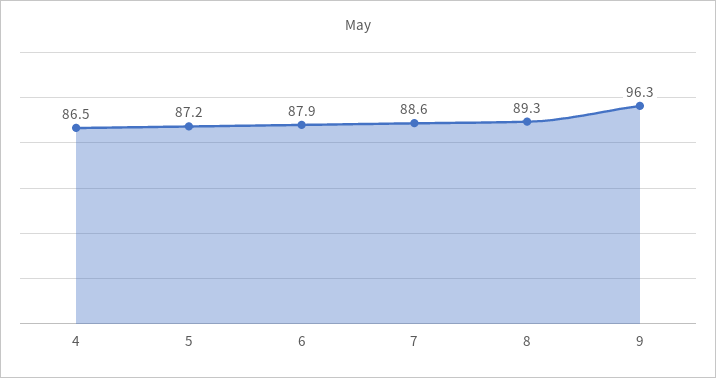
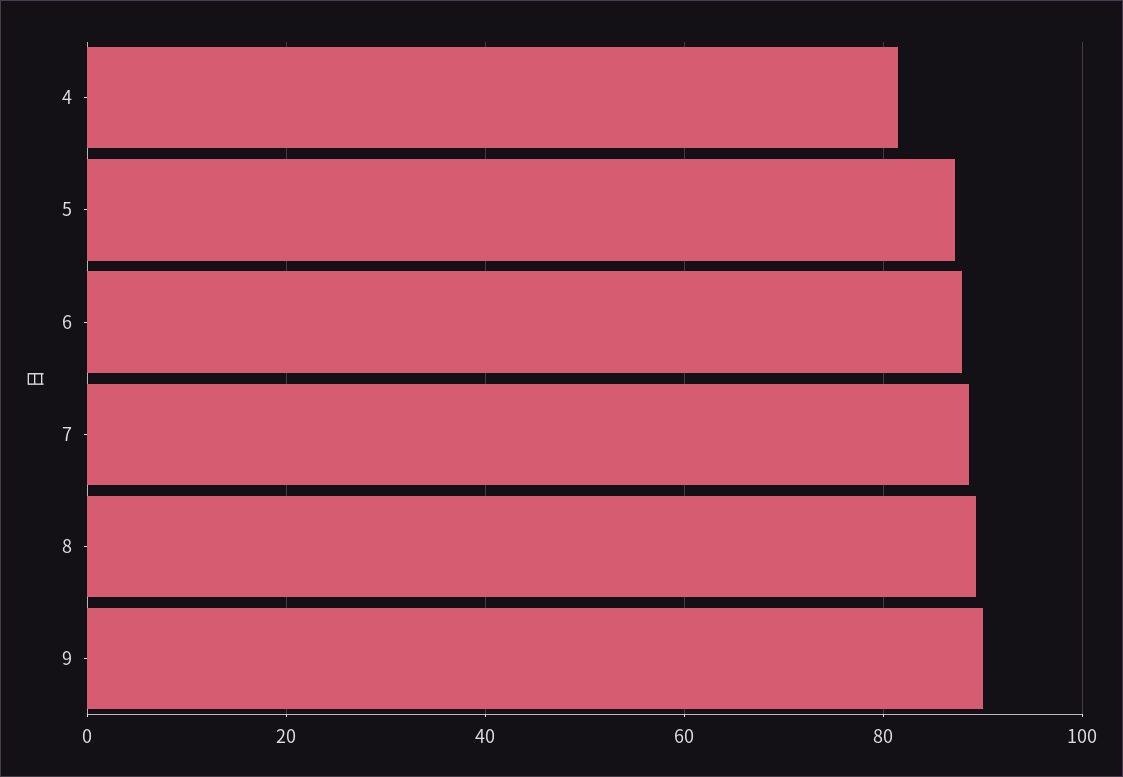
4: 86.5 -> 82
9: 96.3 -> 90

